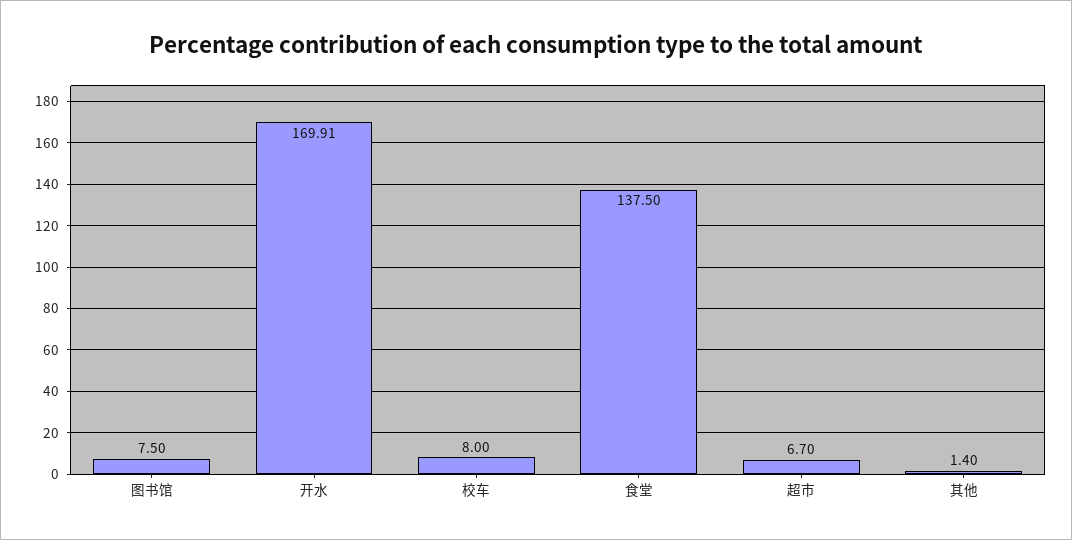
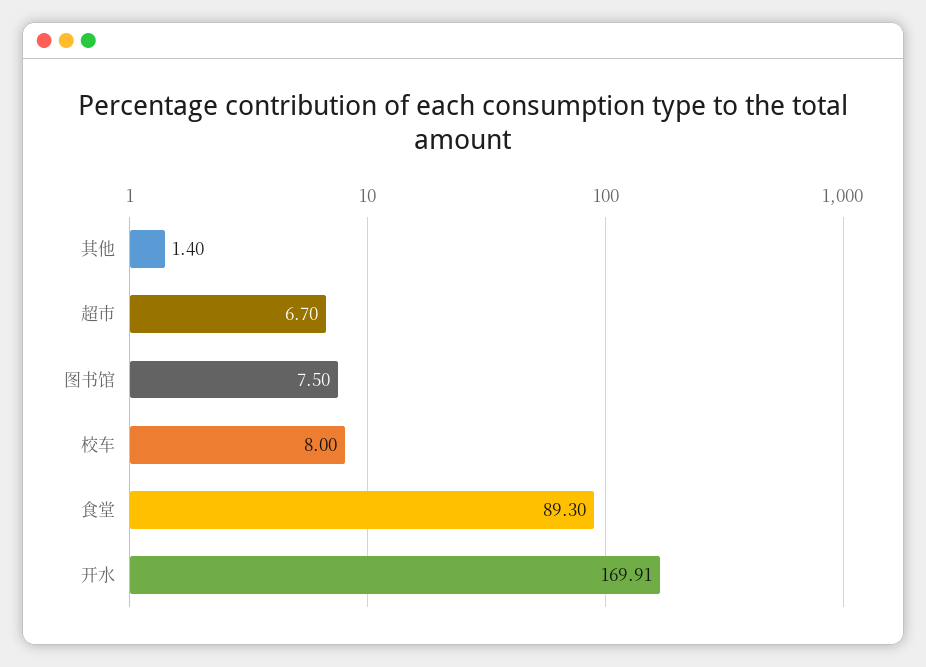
食堂: 137.5 -> 89.3

